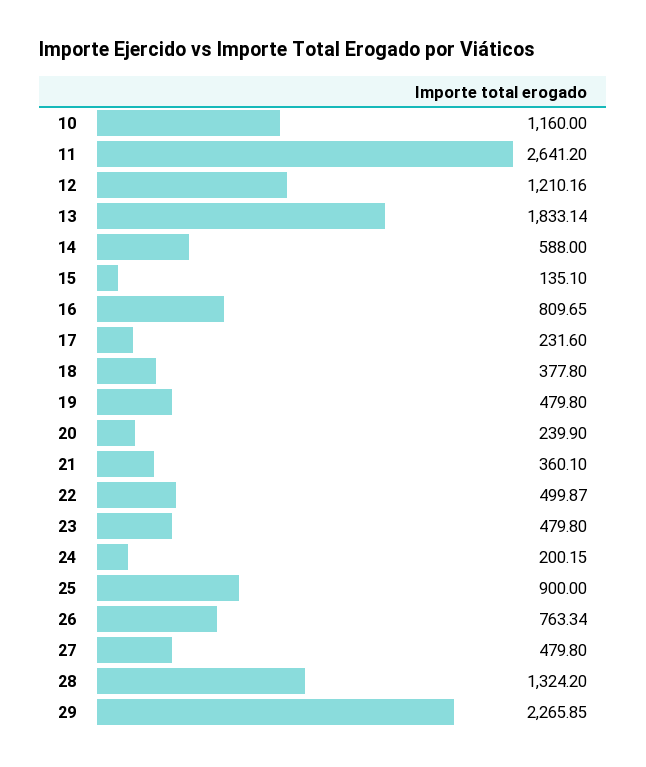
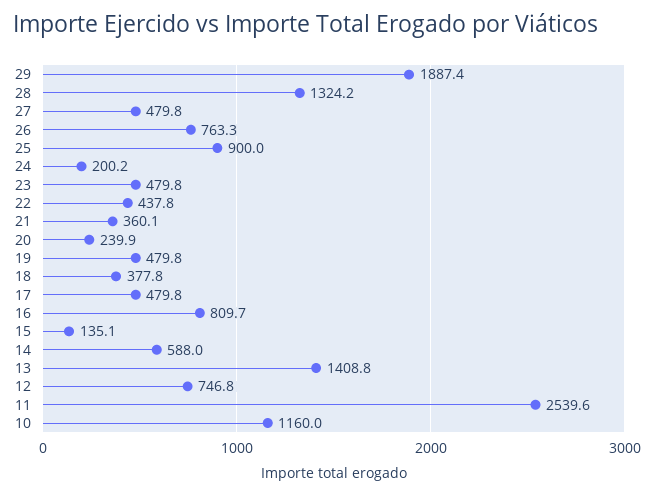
11: 2641.2 -> 2539.6
12: 1210.16 -> 746.8
13: 1833.14 -> 1408.8
17: 231.6 -> 479.8
22: 499.87 -> 437.8
29: 2265.85 -> 1887.4

